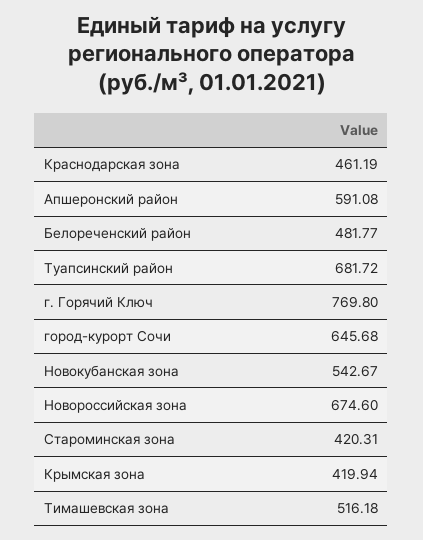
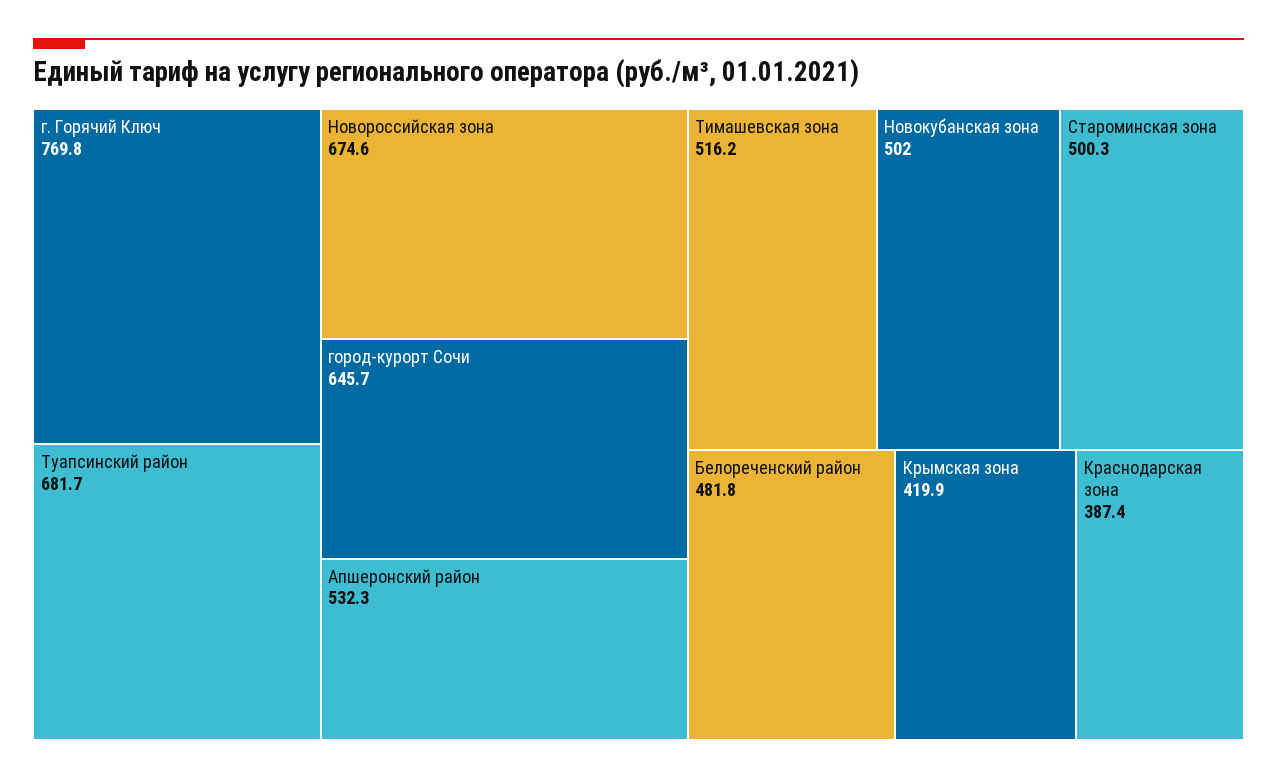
Краснодарская зона: 461.19 -> 387.4
Апшеронский район: 591.08 -> 532.3
Новокубанская зона: 542.67 -> 502
Староминская зона: 420.31 -> 500.3

